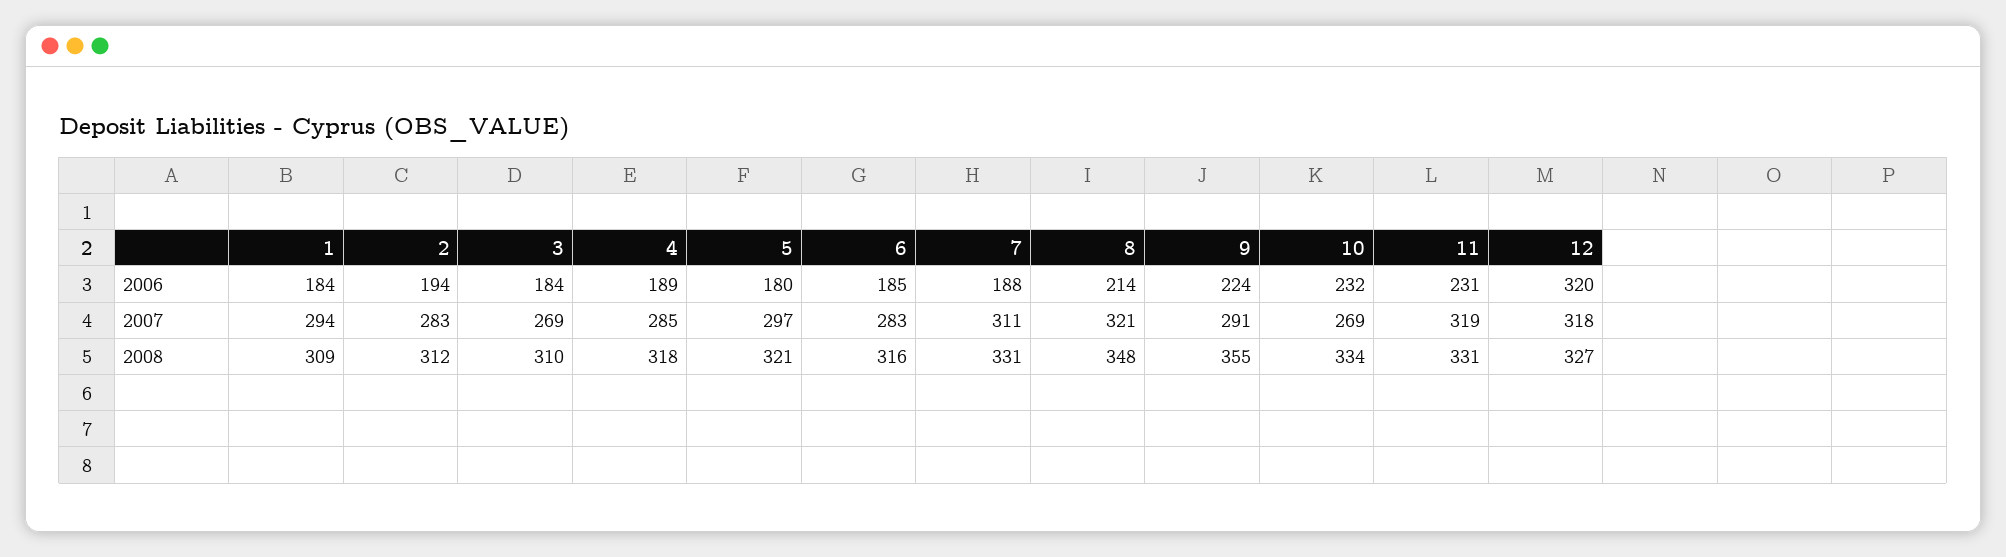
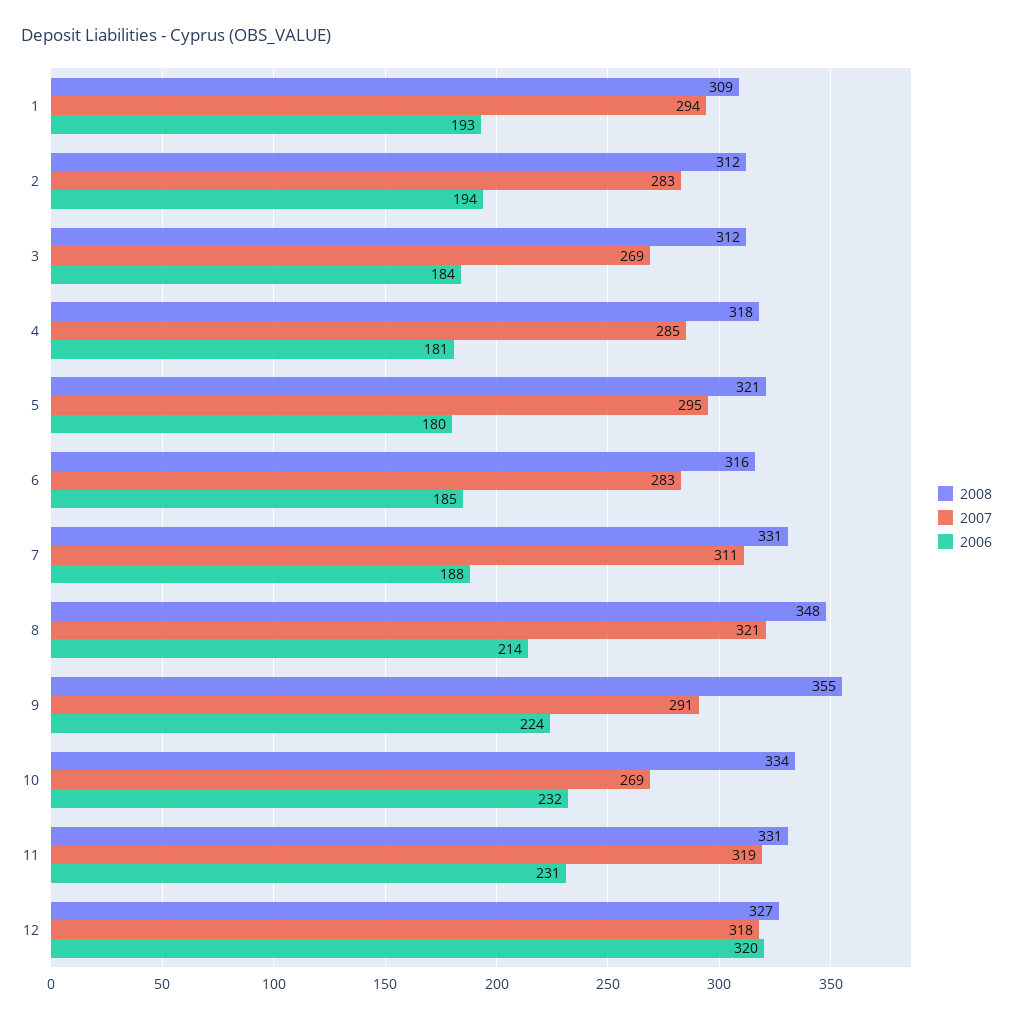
2006, 1: 184 -> 193
2006, 4: 189 -> 181
2007, 5: 297 -> 295
2008, 3: 310 -> 312

